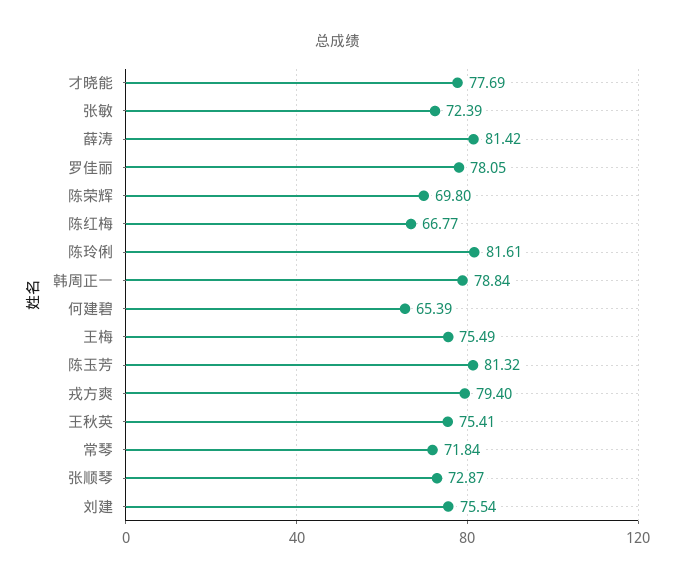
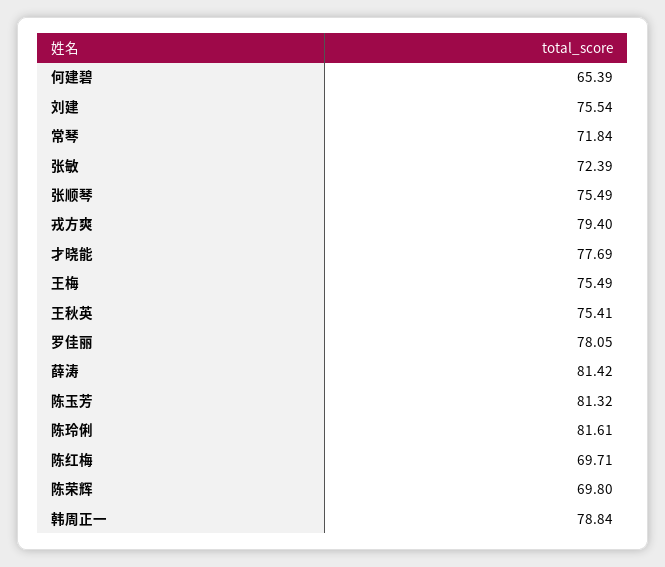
陈红梅: 66.77 -> 69.71
张顺琴: 72.87 -> 75.49

